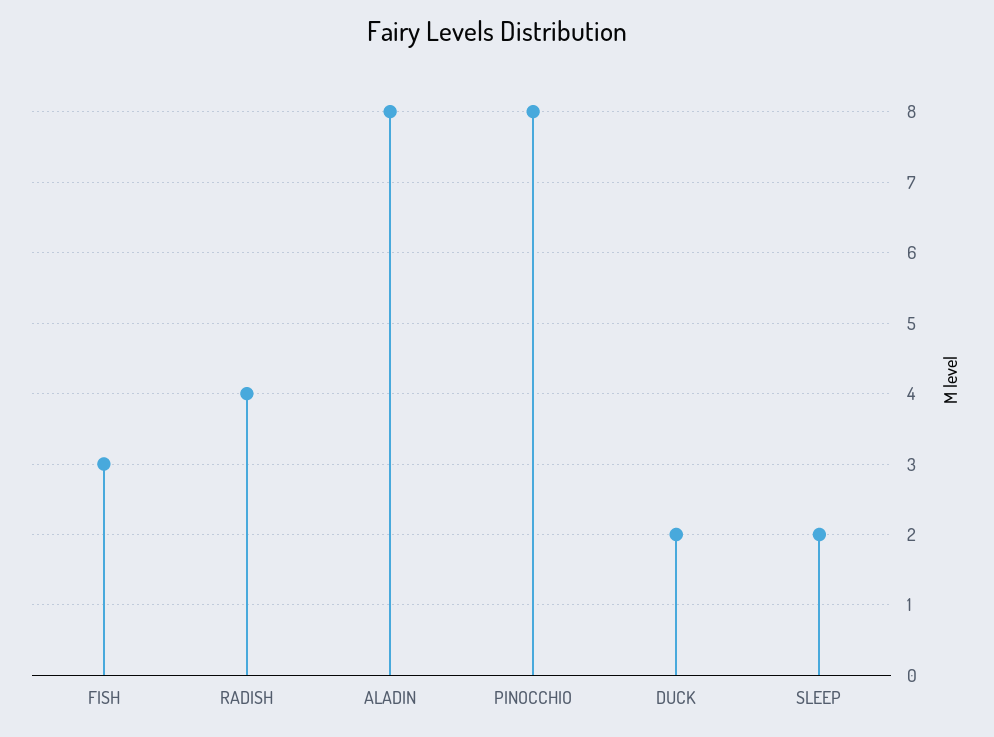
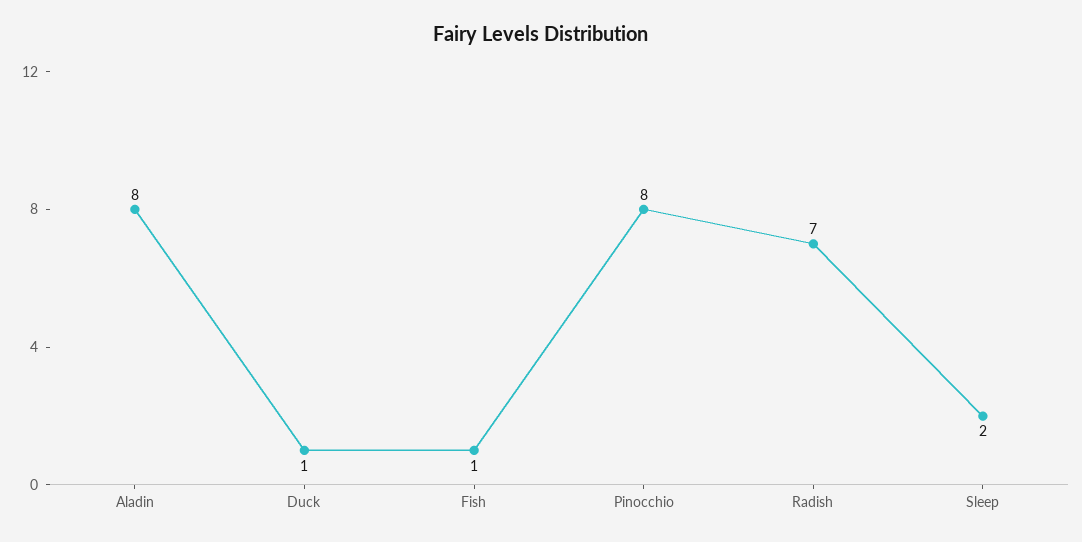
FISH: 3 -> 1
RADISH: 4 -> 7
DUCK: 2 -> 1

